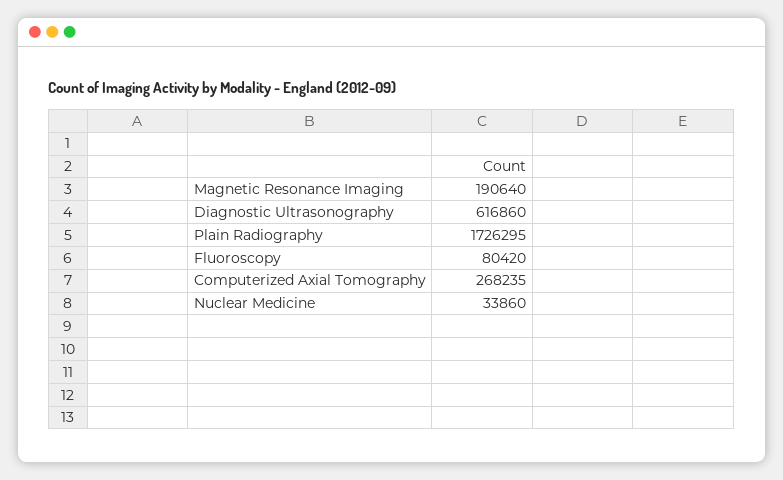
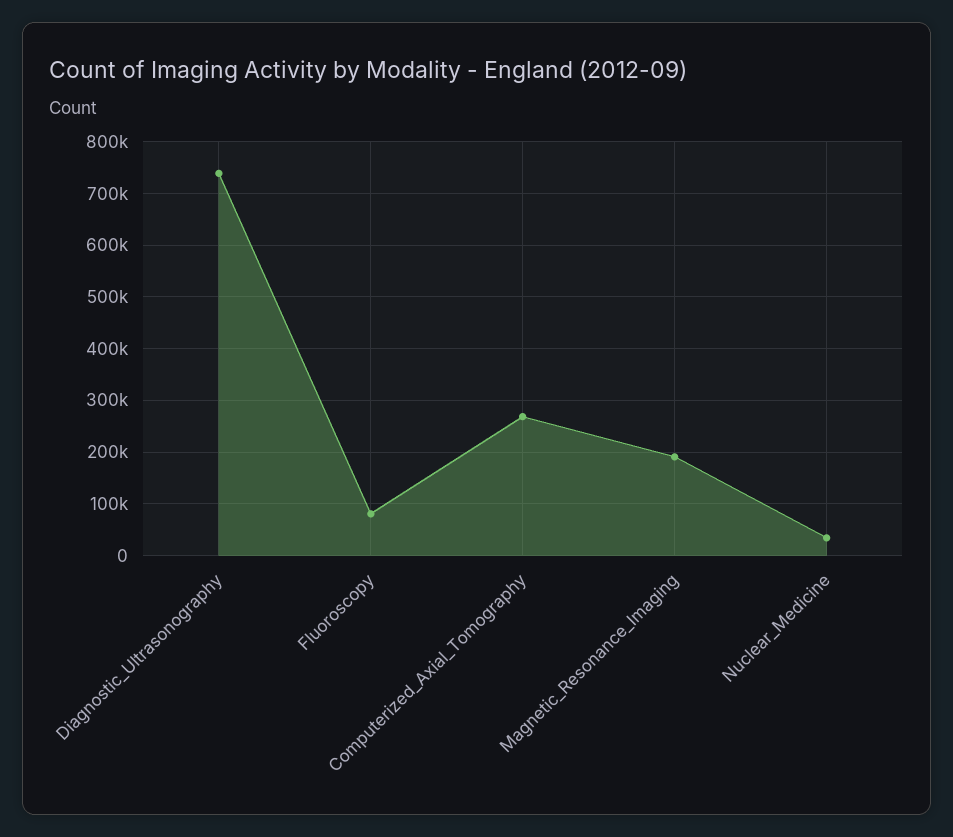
Diagnostic Ultrasonography: 616860 -> 740000
Plain Radiography: 1726295 -> none

